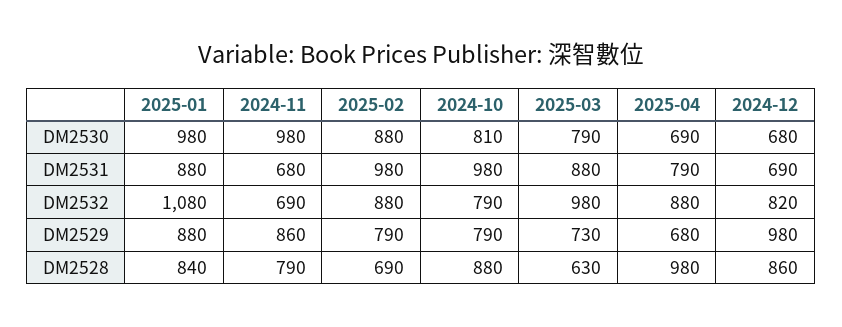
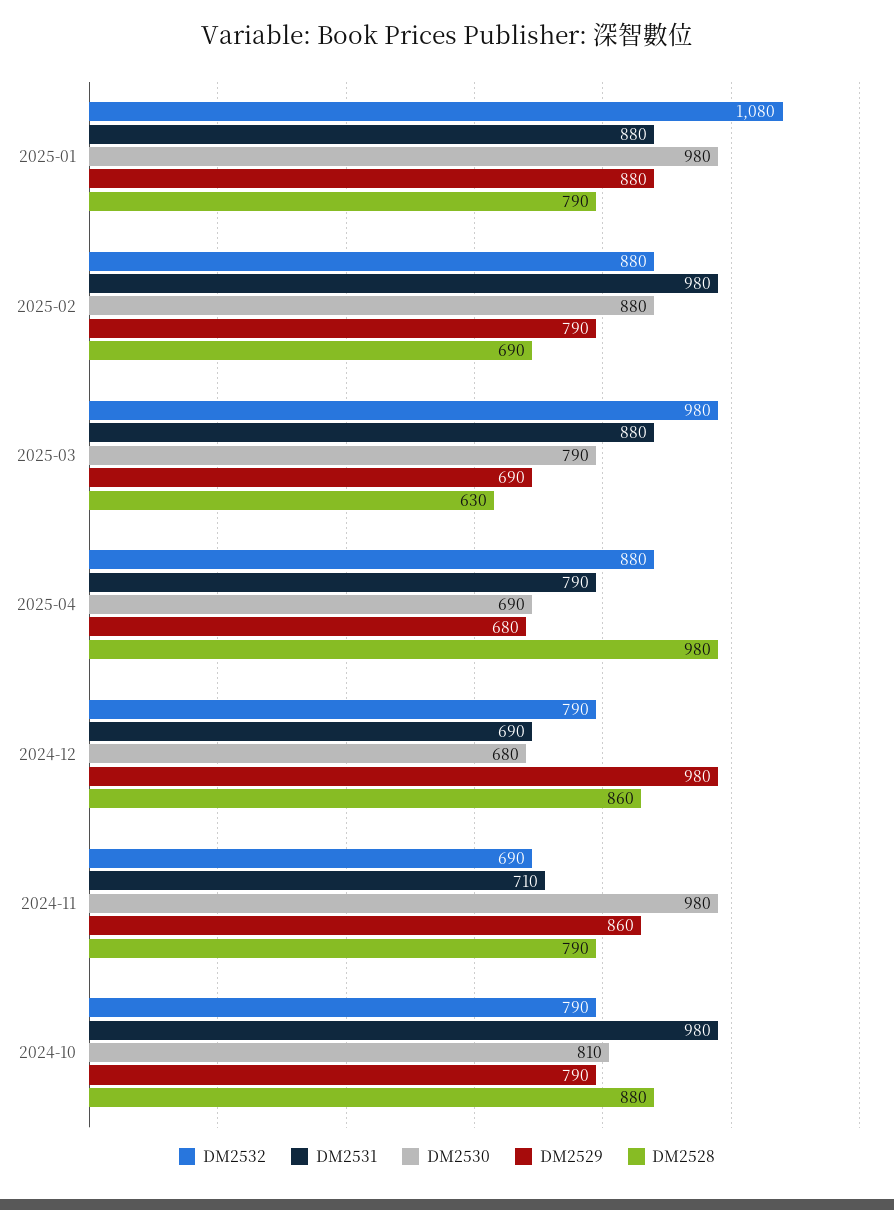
DM2531, 2024-11: 680 -> 710
DM2532, 2024-12: 820 -> 790
DM2529, 2025-03: 730 -> 690
DM2528, 2025-01: 840 -> 790

